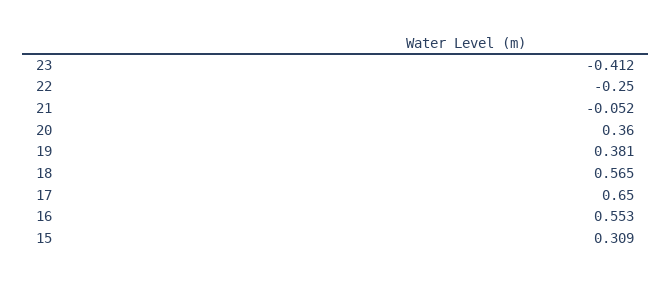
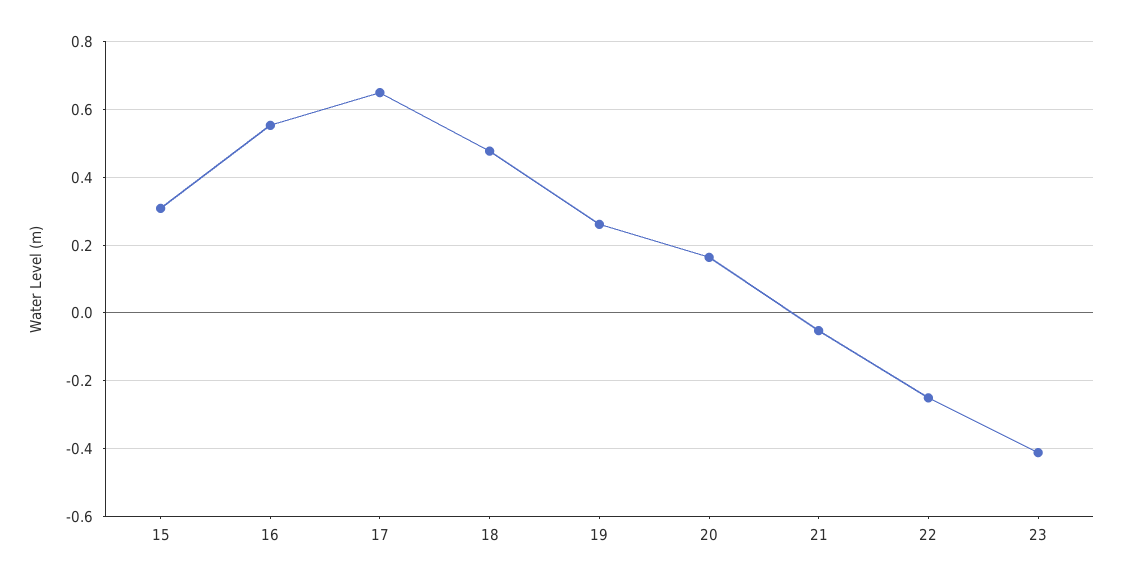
20: 0.36 -> 0.16
19: 0.381 -> 0.26
18: 0.565 -> 0.48

